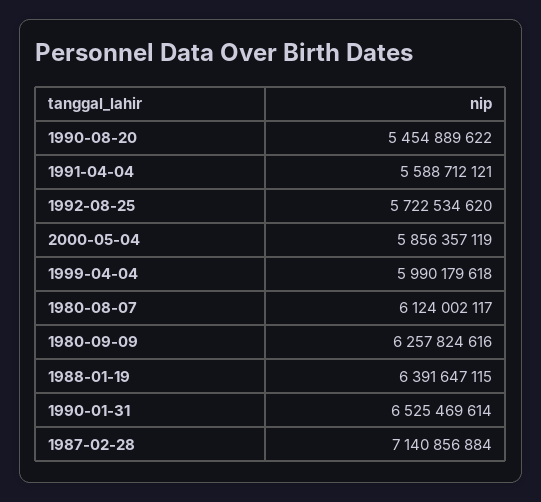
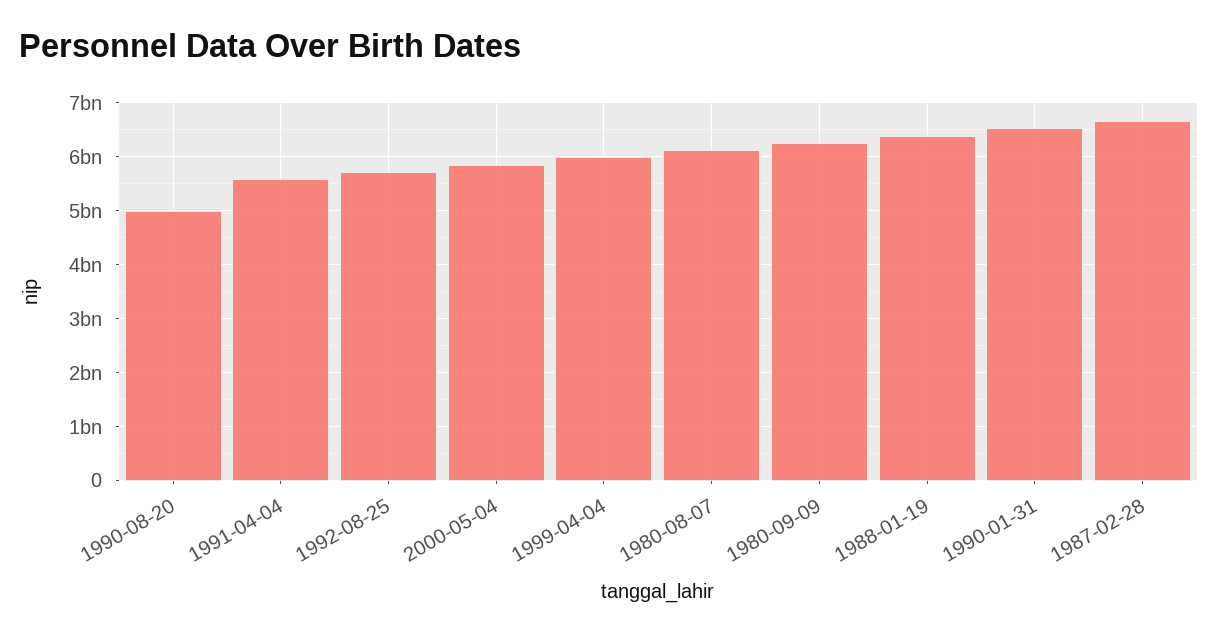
1990-08-20: 5454889622 -> 5000000000
1987-02-28: 7140856884 -> 6600000000

